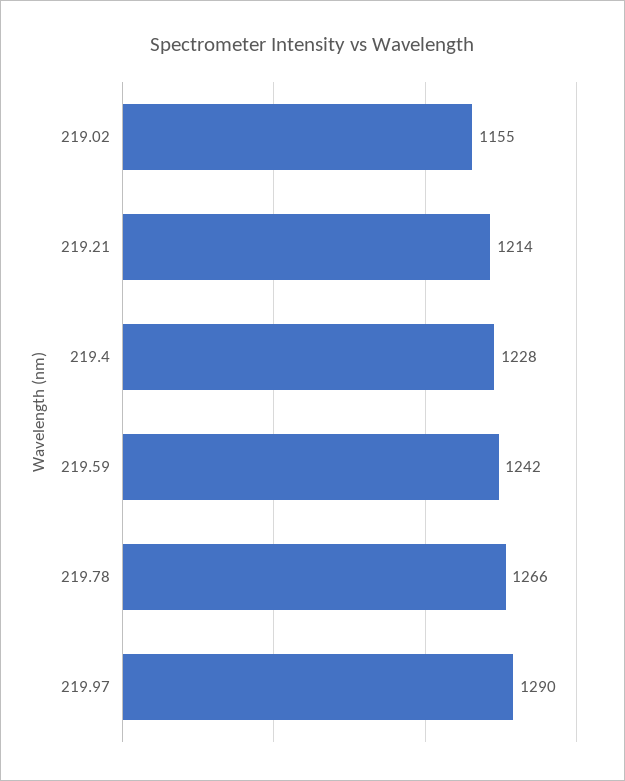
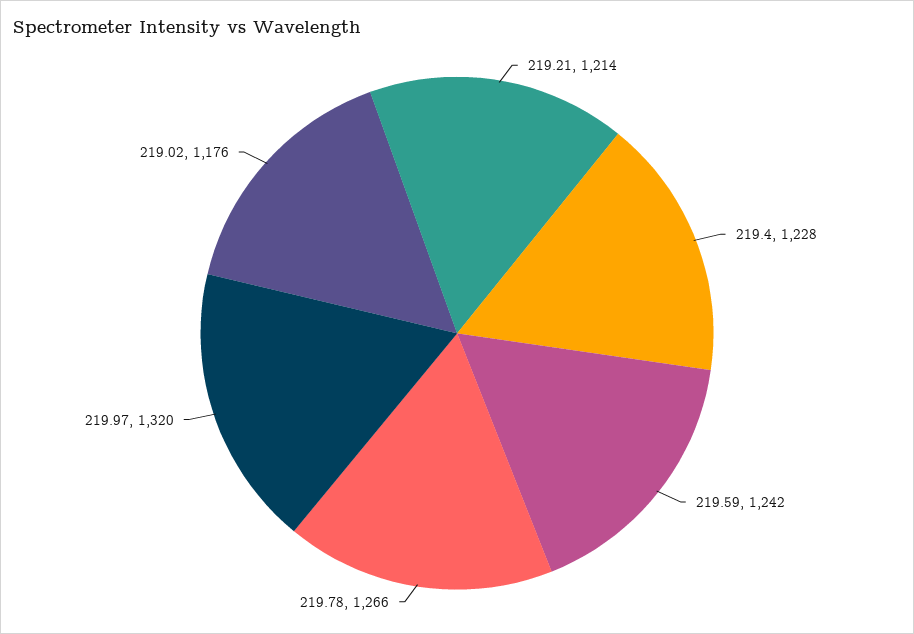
219.02: 1155 -> 1176
219.97: 1290 -> 1320

